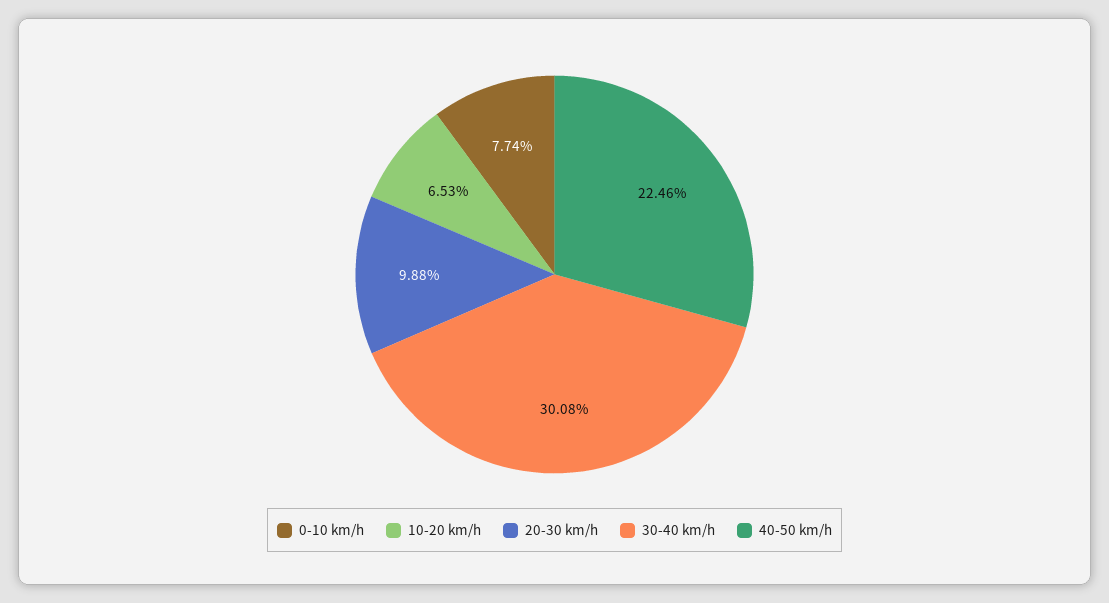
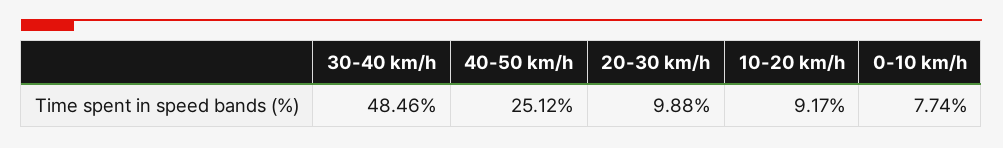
10-20 km/h: 6.53 -> 9.17
30-40 km/h: 30.08 -> 48.46
40-50 km/h: 22.46 -> 25.12

